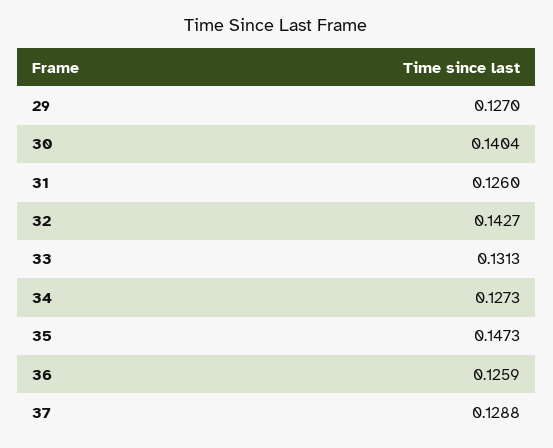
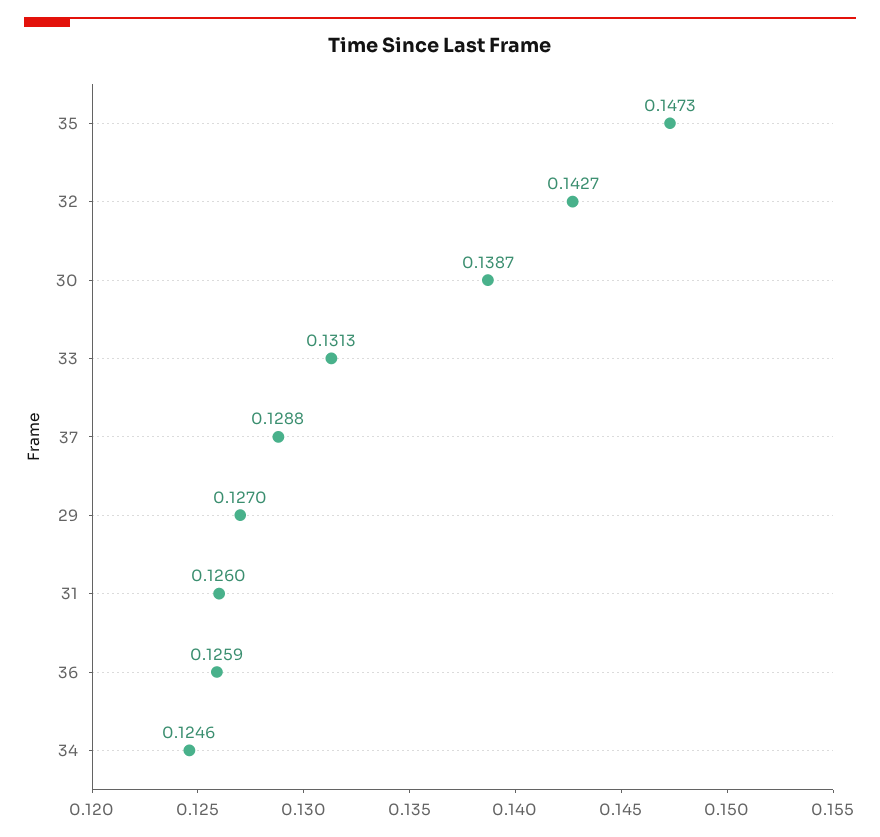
30: 0.1404 -> 0.1387
34: 0.1273 -> 0.1246

